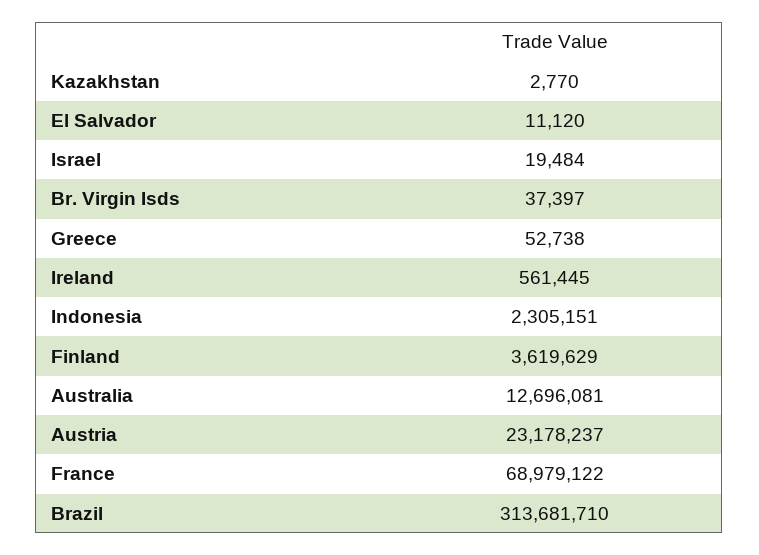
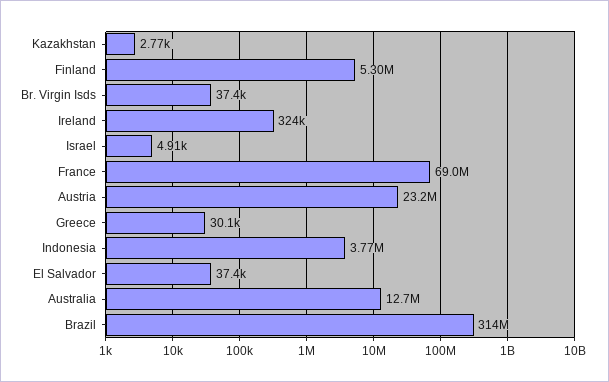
El Salvador: 11120 -> 37400
Israel: 19484 -> 4910
Greece: 52738 -> 30100
Ireland: 561445 -> 324000
Indonesia: 2305151 -> 3770000
Finland: 3619629 -> 5300000

